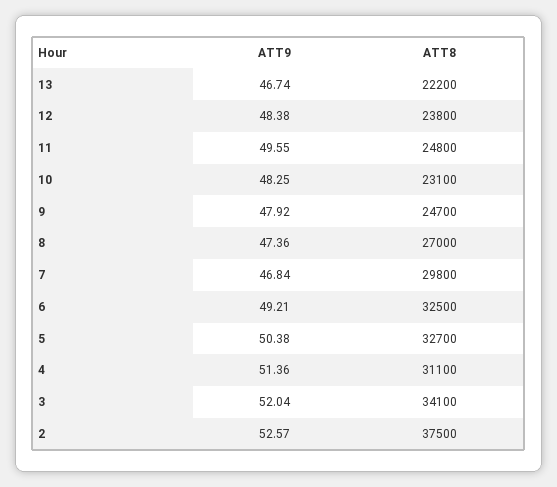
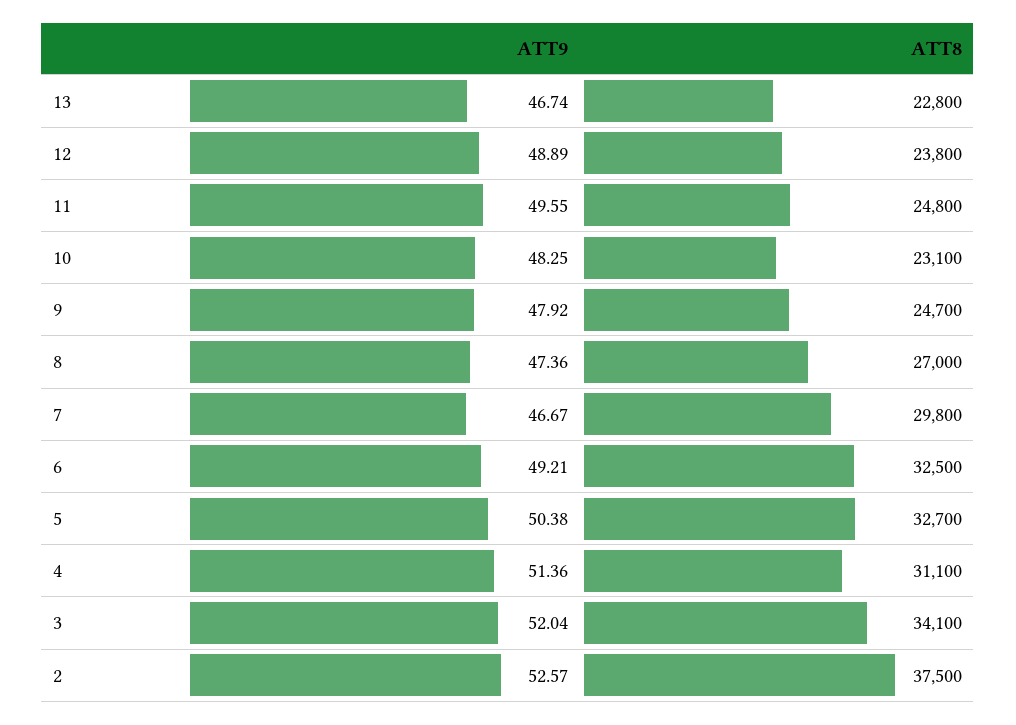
ATT8, 13: 22200 -> 22800
ATT9, 12: 48.38 -> 48.89
ATT9, 7: 46.84 -> 46.67

